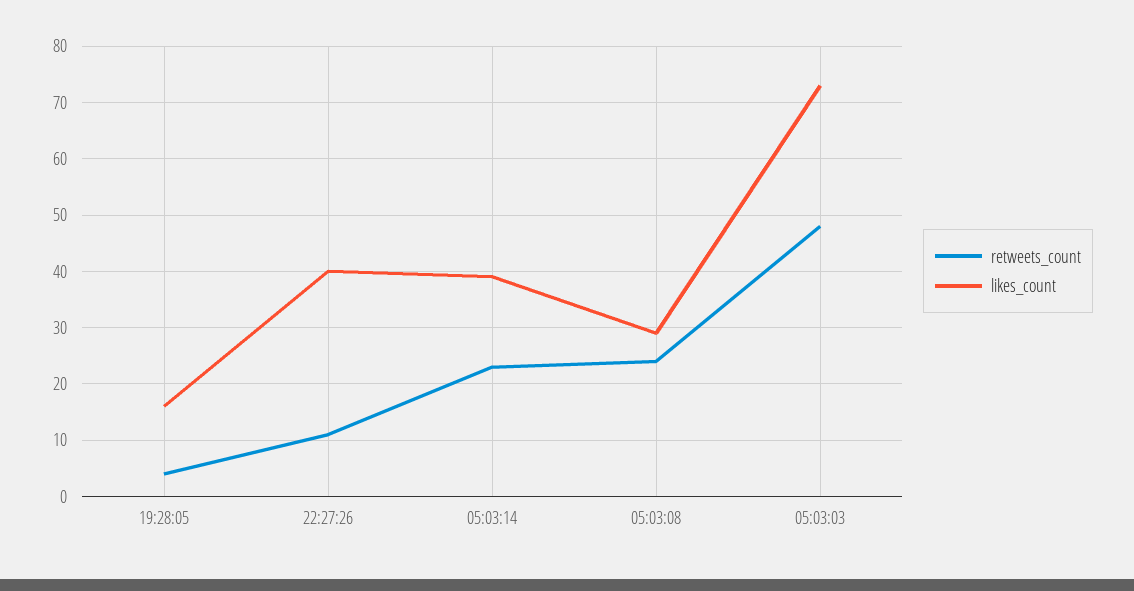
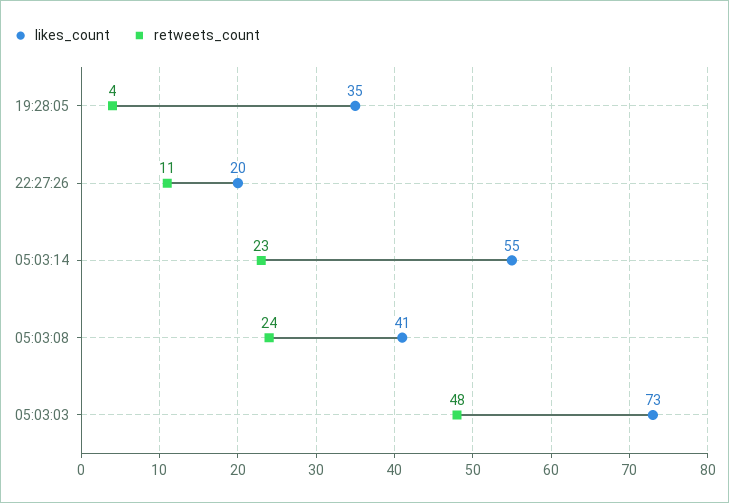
likes_count, 19:28:05: 15 -> 35
likes_count, 22:27:26: 40 -> 20
likes_count, 05:03:14: 40 -> 55
likes_count, 05:03:08: 30 -> 41

